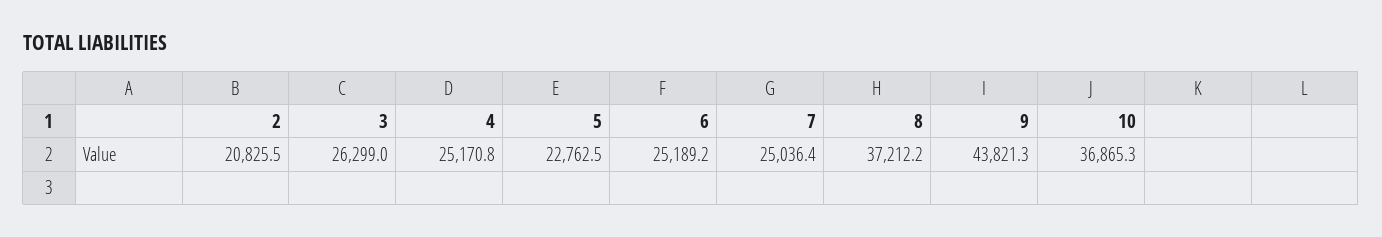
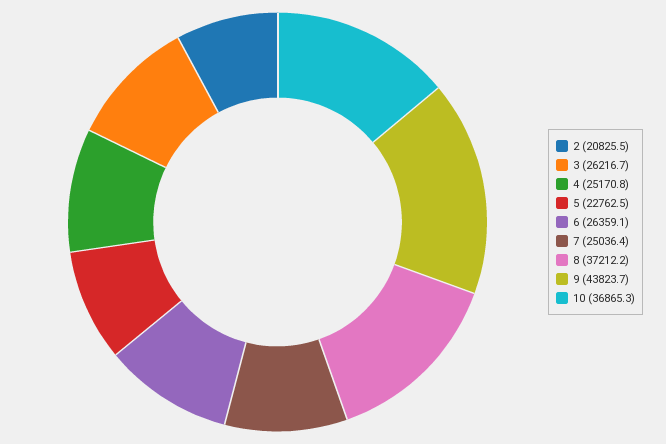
3: 26299 -> 26216.7
6: 25189.2 -> 26359.1
9: 43821.3 -> 43823.7

